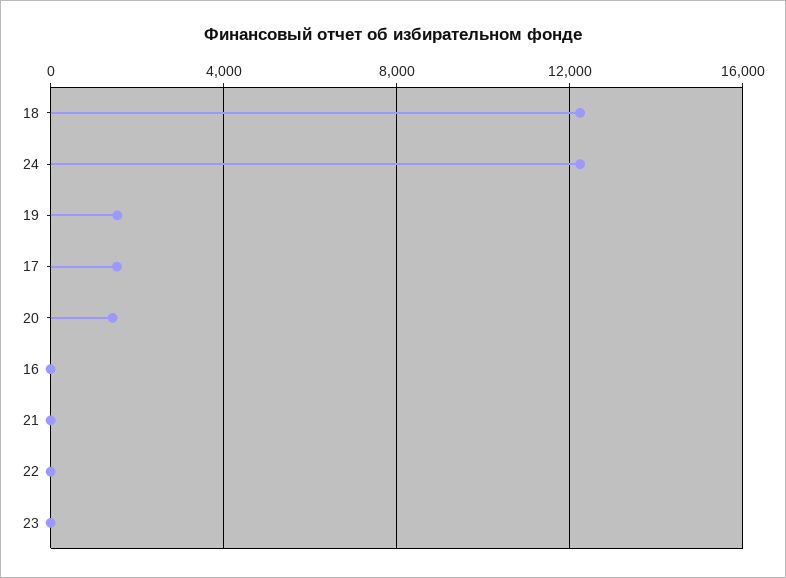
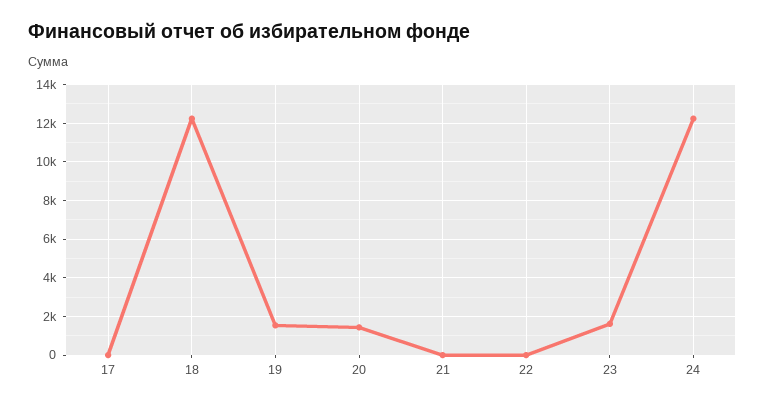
17: 1500 -> 0
16: 0 -> none
23: 0 -> 1500

